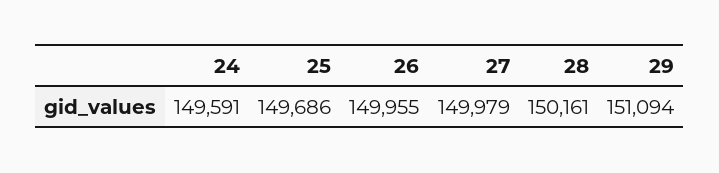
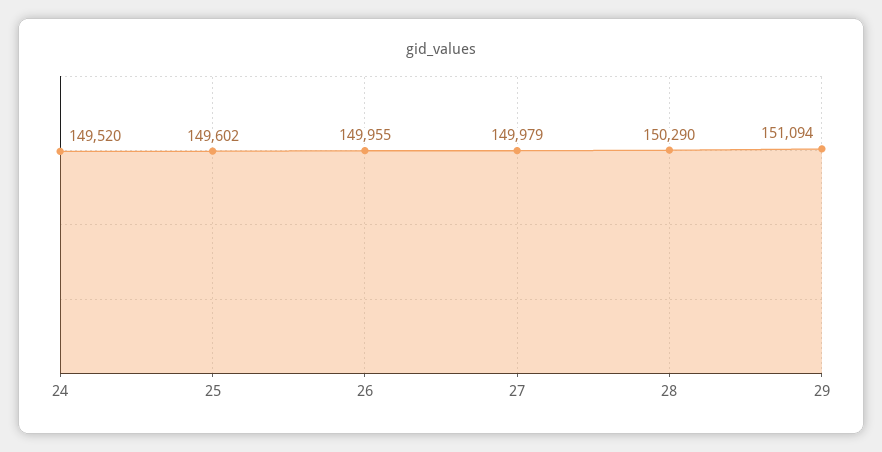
24: 149591 -> 149520
25: 149686 -> 149602
28: 150161 -> 150290

